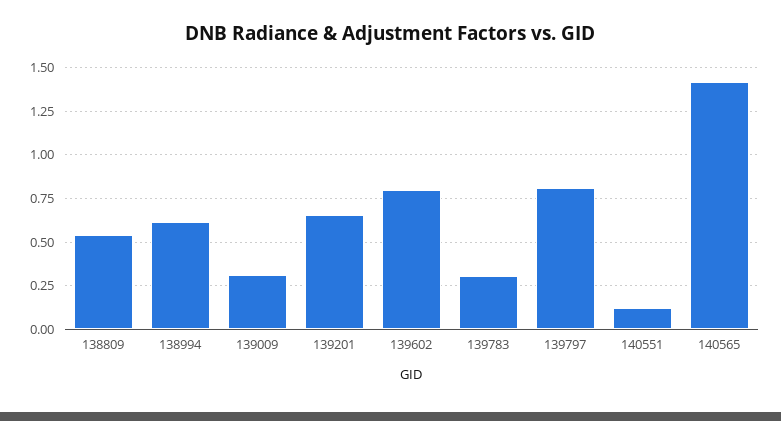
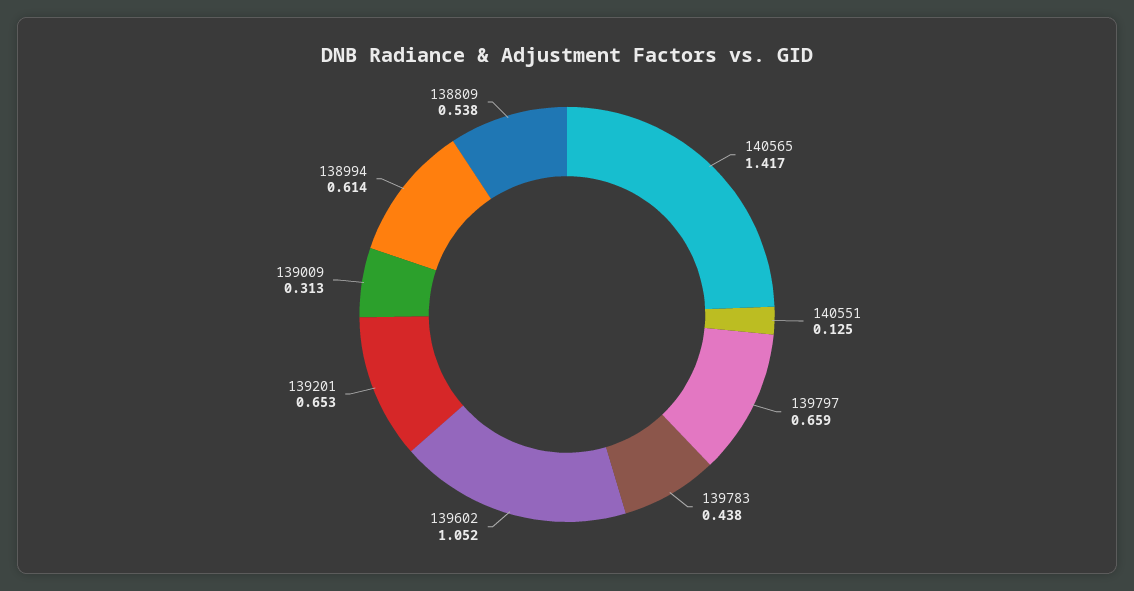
139602: 0.8 -> 1.052
139783: 0.3 -> 0.438
139797: 0.8 -> 0.659

